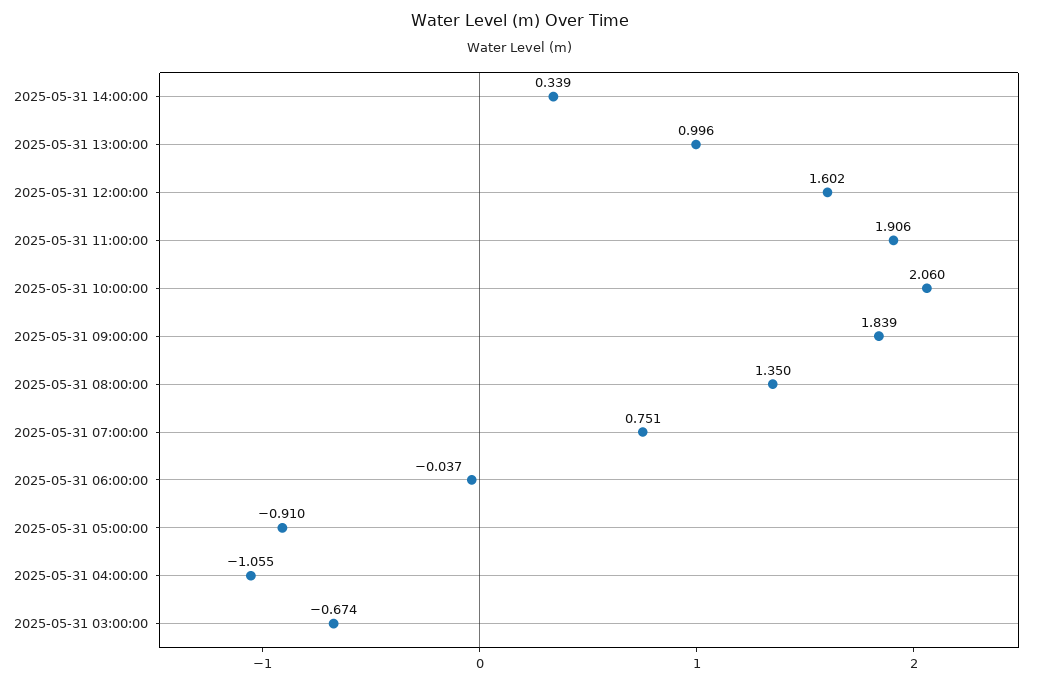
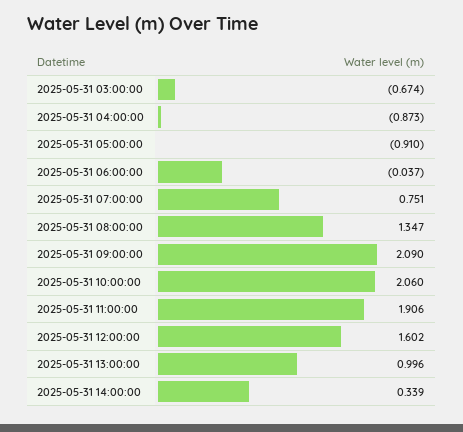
2025-05-31 09:00:00: 1.839 -> 2.09
2025-05-31 08:00:00: 1.35 -> 1.347
2025-05-31 04:00:00: -1.055 -> -0.873

